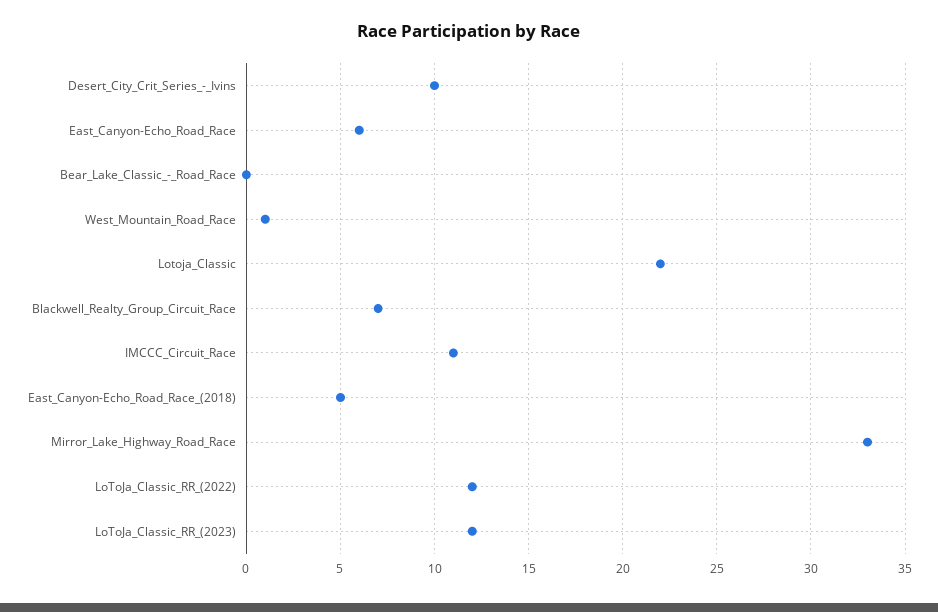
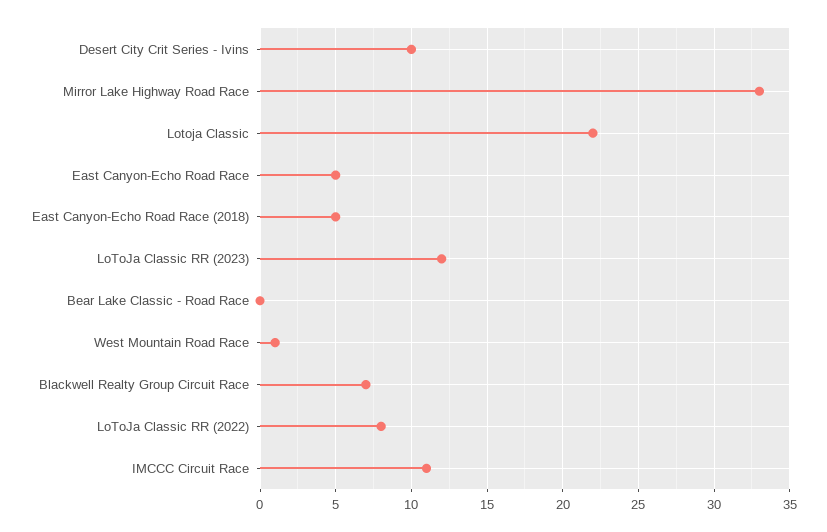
East_Canyon-Echo_Road_Race: 6 -> 5
LoToJa_Classic_RR_(2022): 12 -> 8

